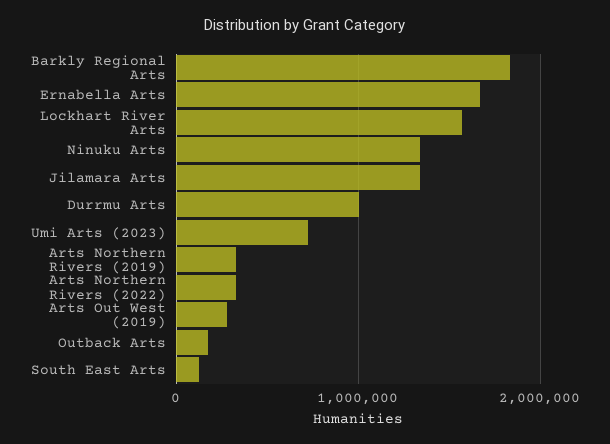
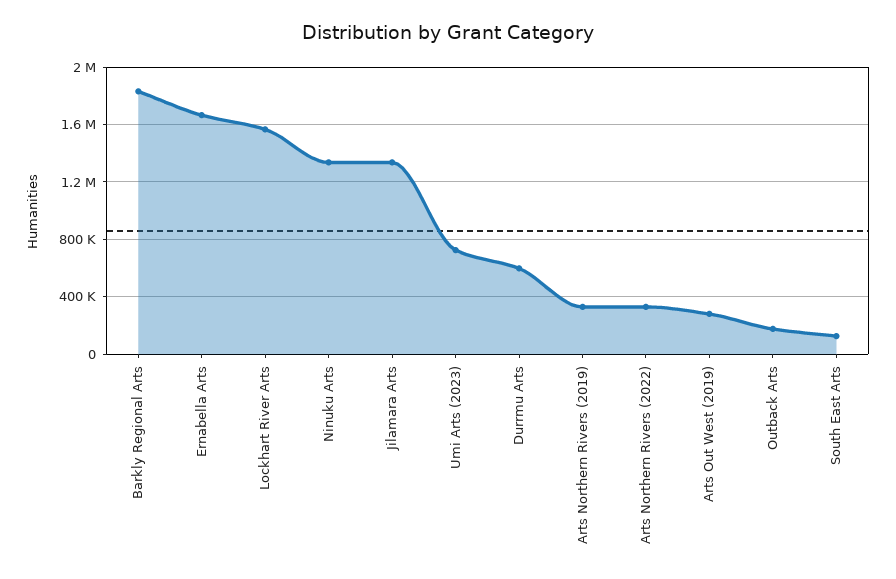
Durrmu Arts: 1000000 -> 600000

